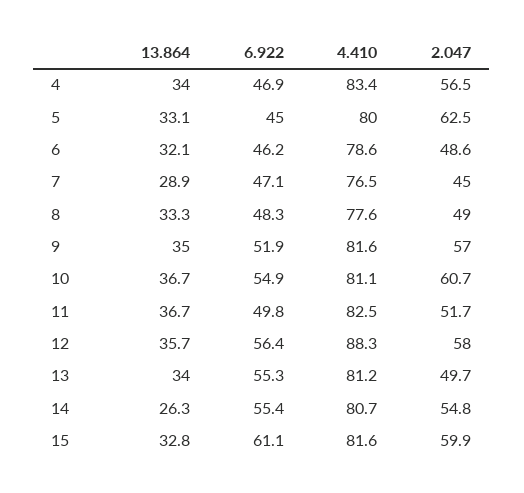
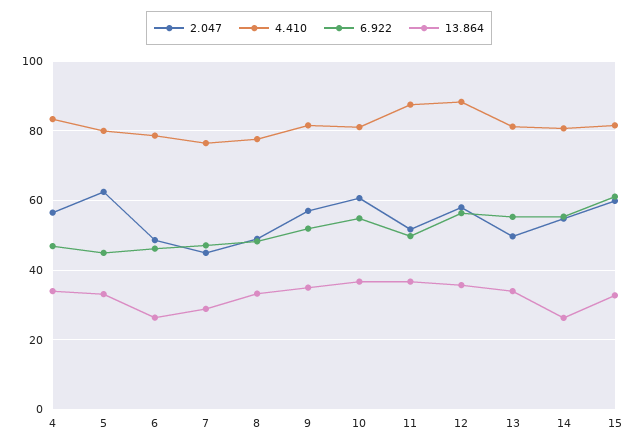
13.864, 6: 32.1 -> 26
4.410, 11: 82.5 -> 88

